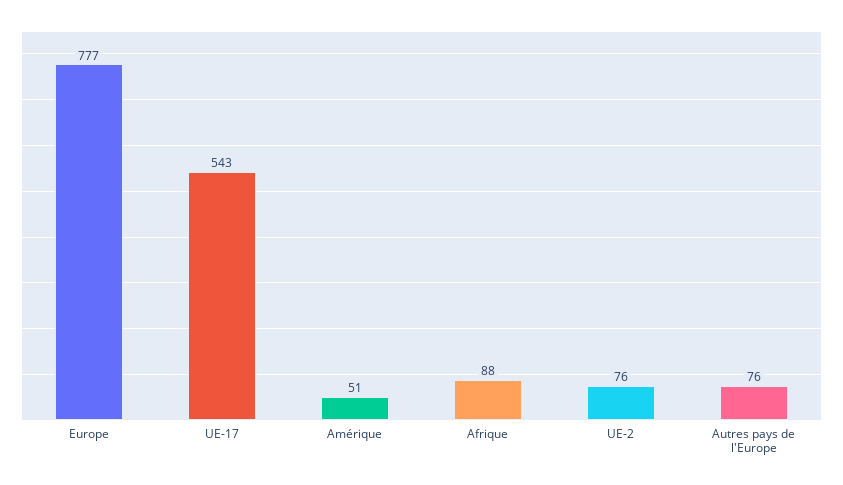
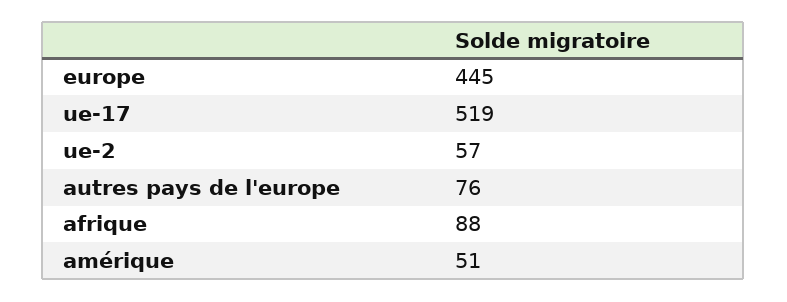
Europe: 777 -> 445
UE-17: 543 -> 519
UE-2: 76 -> 57

